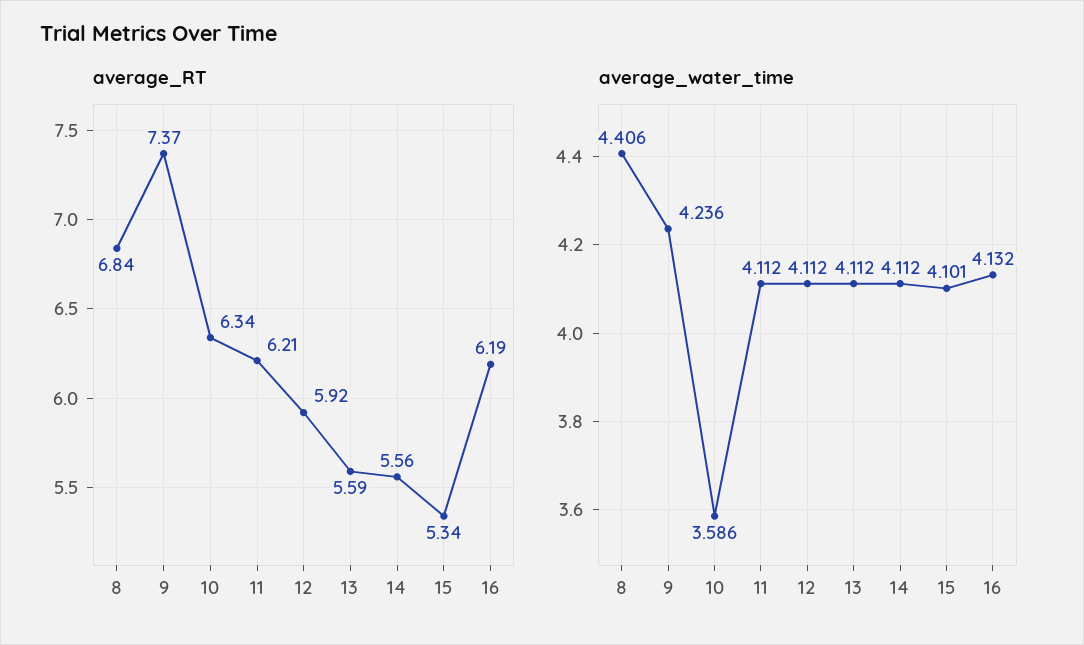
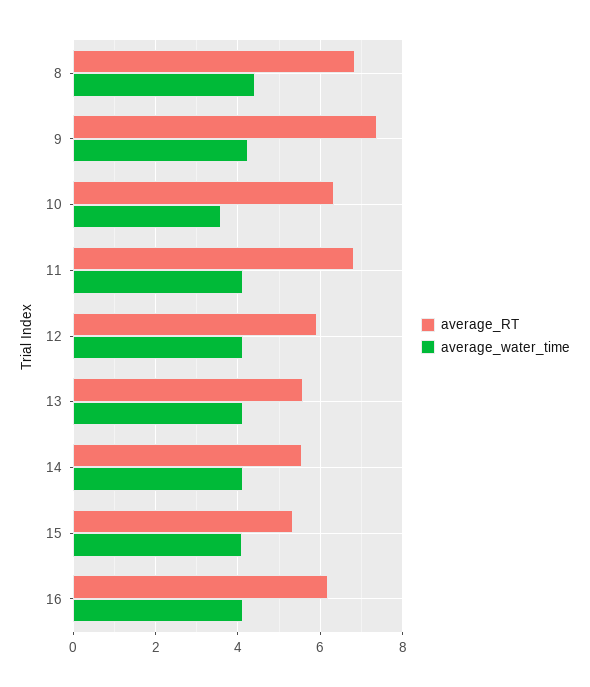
average_RT, 11: 6.21 -> 6.8

